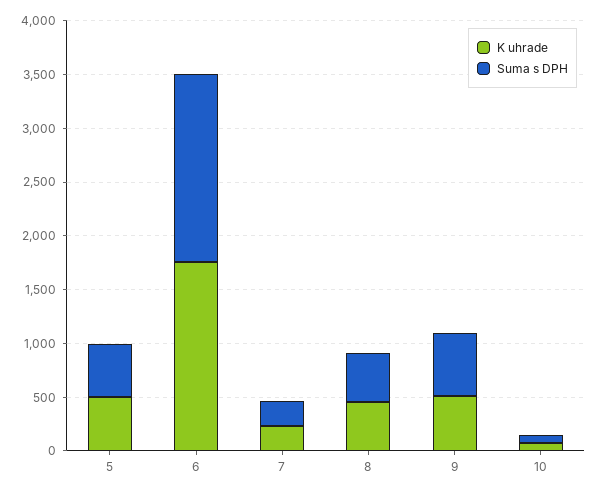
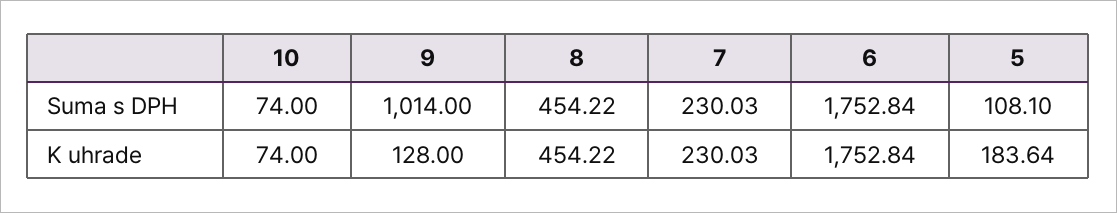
K uhrade, 5: 500 -> 183.64
Suma s DPH, 5: 500 -> 108.1
K uhrade, 9: 500 -> 128
Suma s DPH, 9: 600 -> 1014

